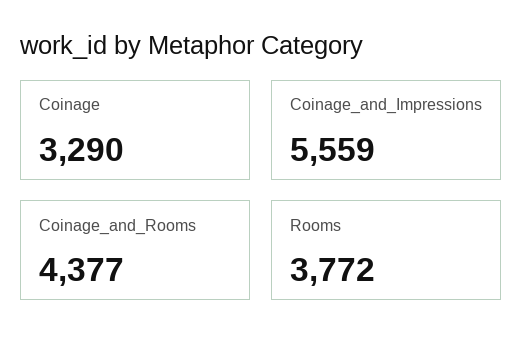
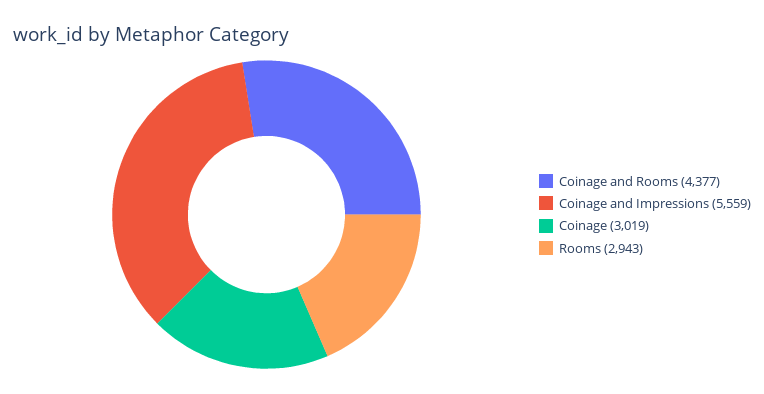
Coinage: 3290 -> 3019
Rooms: 3772 -> 2943

